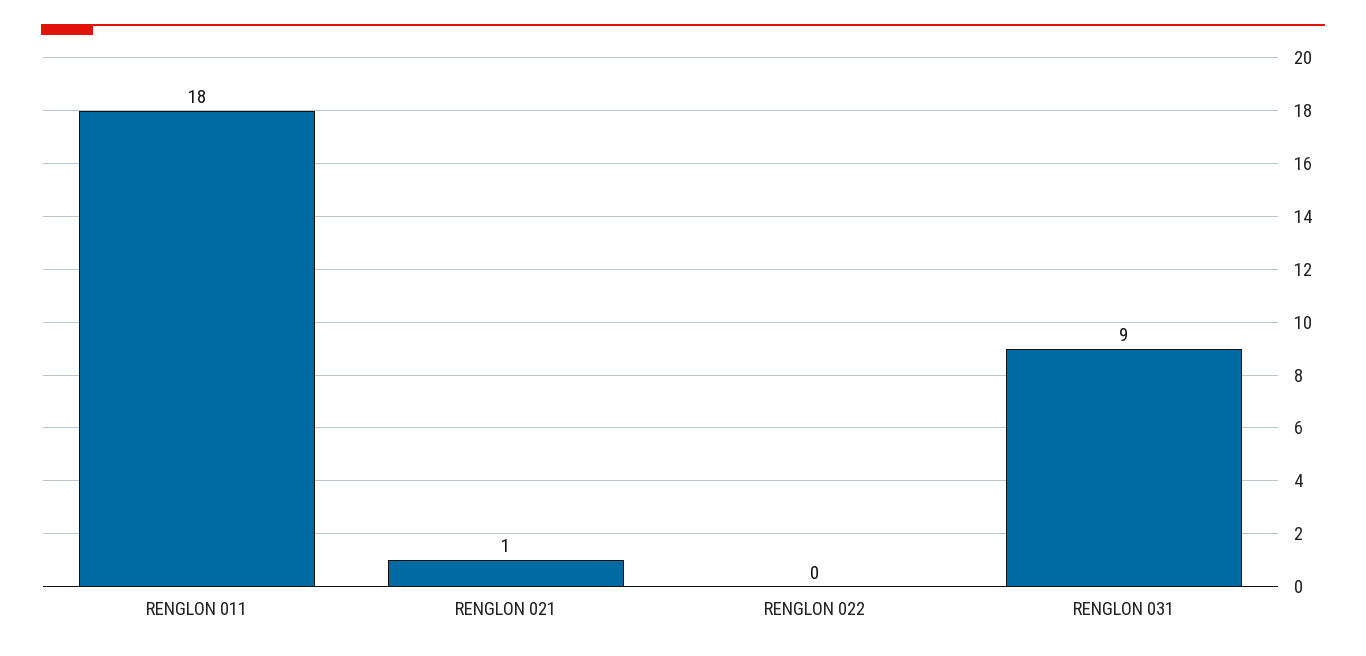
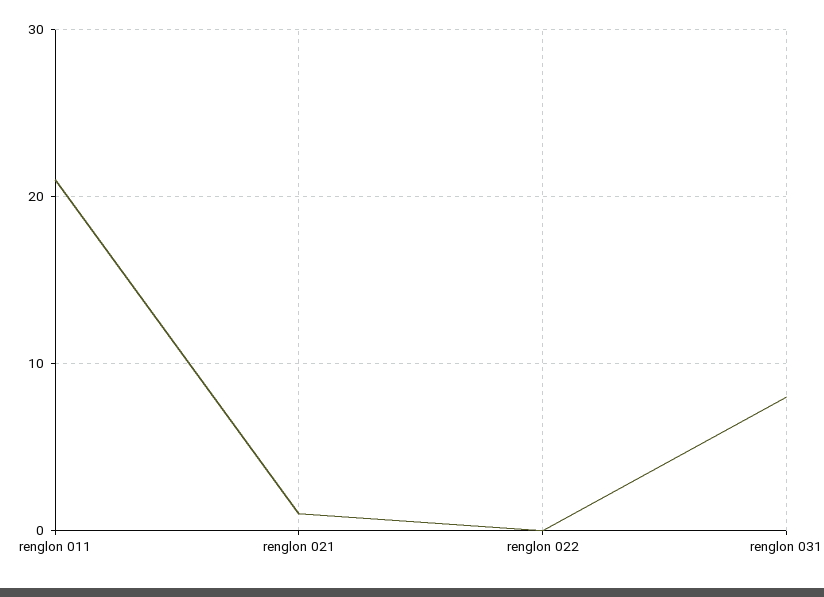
RENGLON 011: 18 -> 21
RENGLON 031: 9 -> 8

